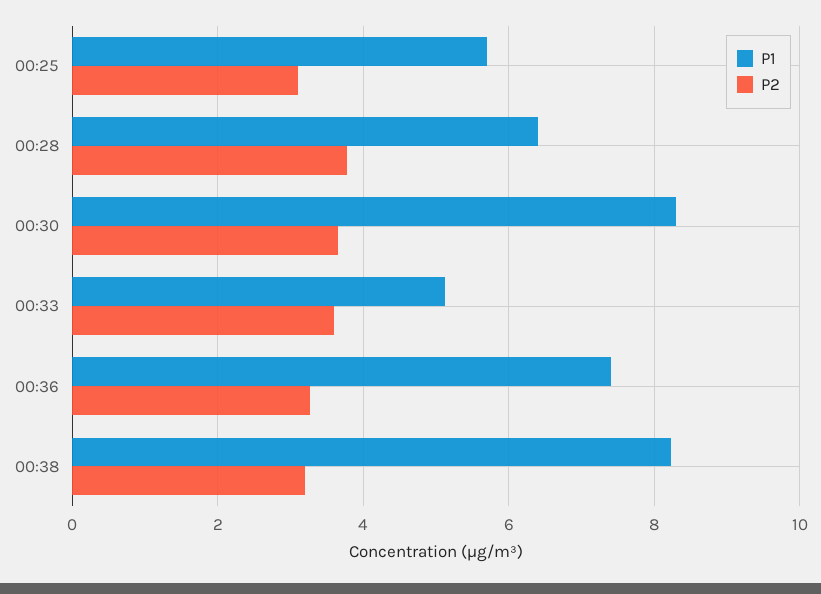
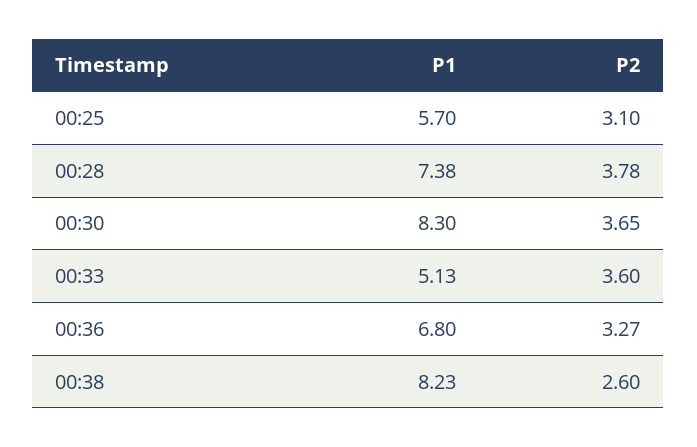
P1, 00:28: 6.4 -> 7.38
P1, 00:36: 7.4 -> 6.8
P2, 00:38: 3.2 -> 2.6

